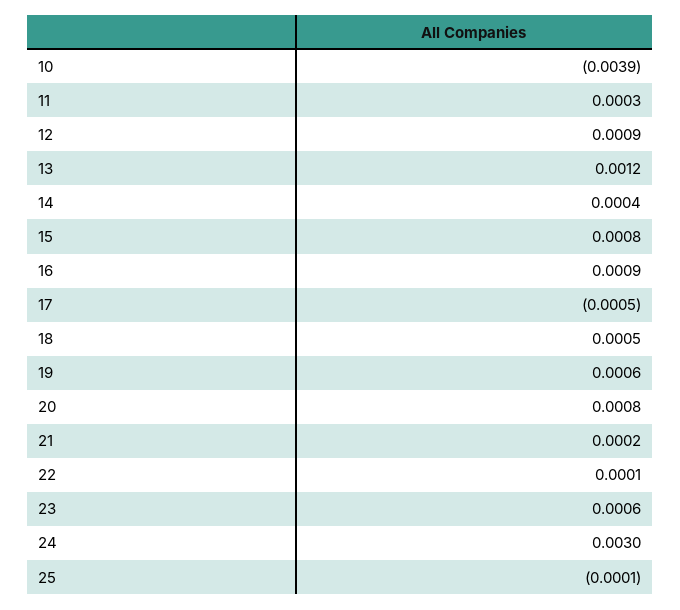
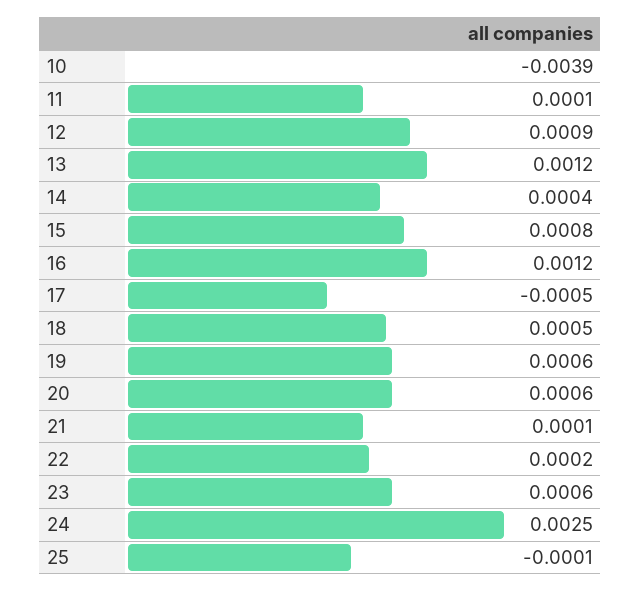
11: 0.0003 -> 0.0001
16: 0.0009 -> 0.0012
20: 0.0008 -> 0.0006
21: 0.0002 -> 0.0001
22: 0.0001 -> 0.0002
24: 0.003 -> 0.0025

